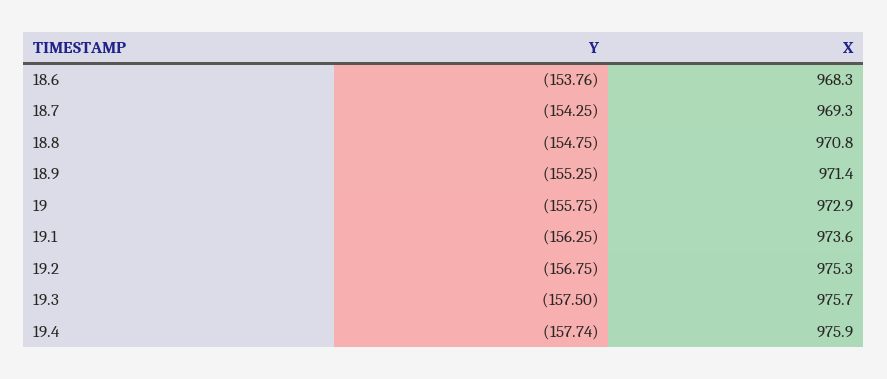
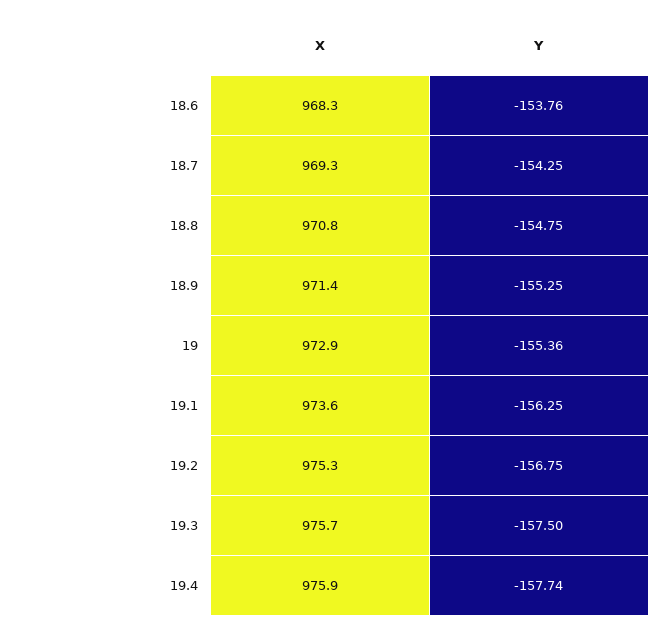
Y, 19: -155.75 -> -155.36

